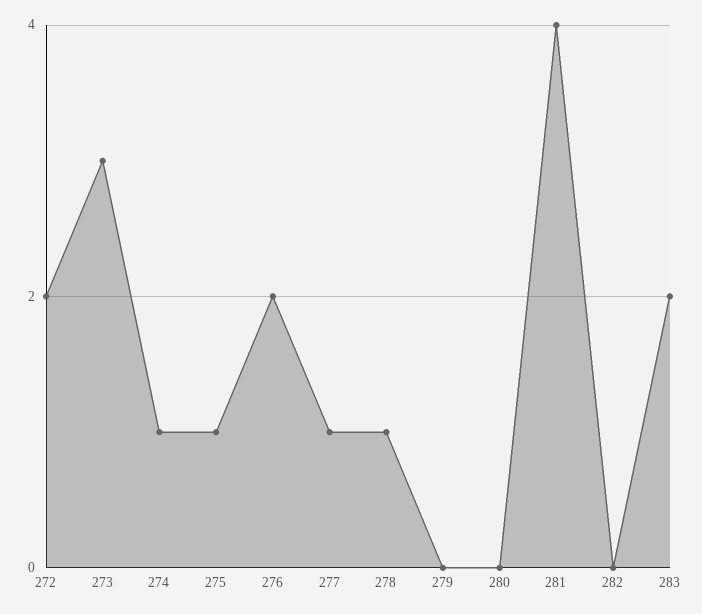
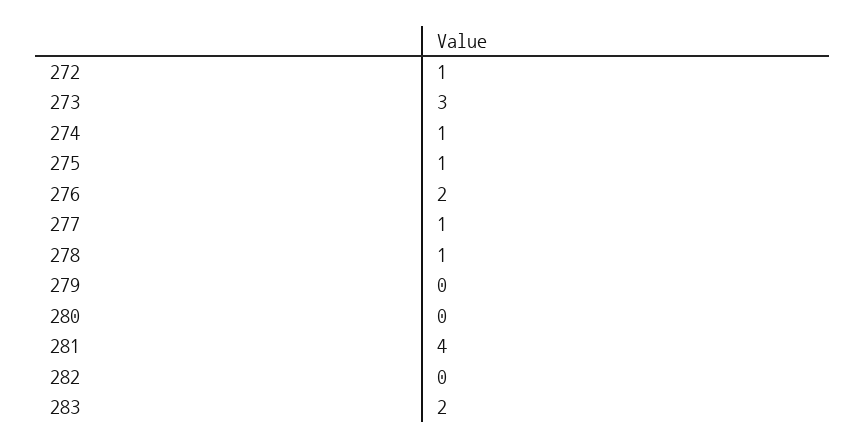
272: 2 -> 1

